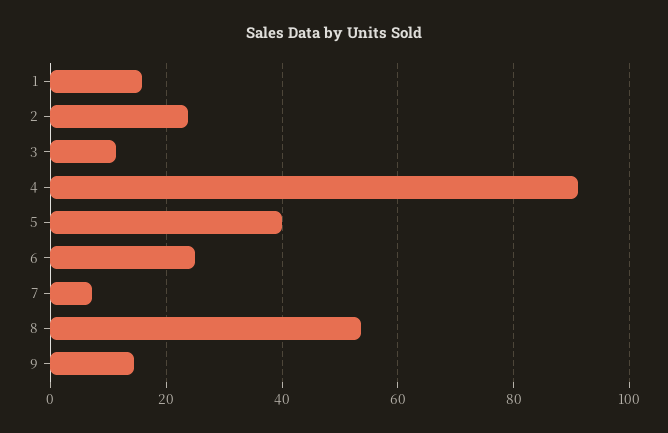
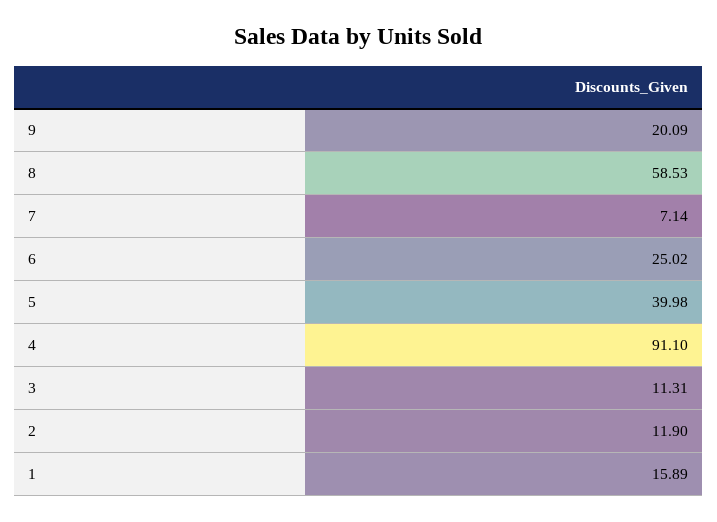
2: 24 -> 11.9
8: 54 -> 58.53
9: 14 -> 20.09

